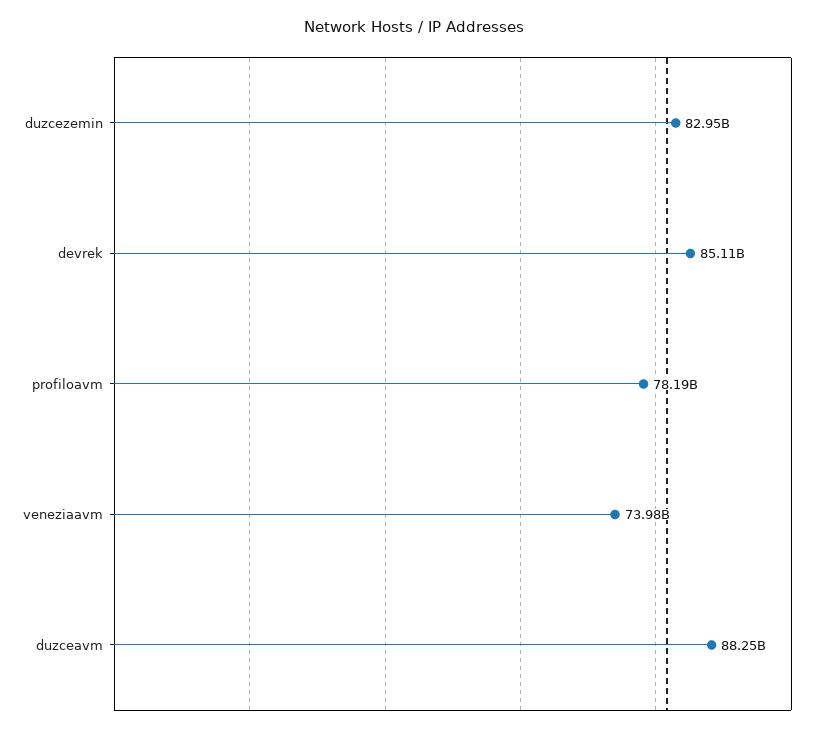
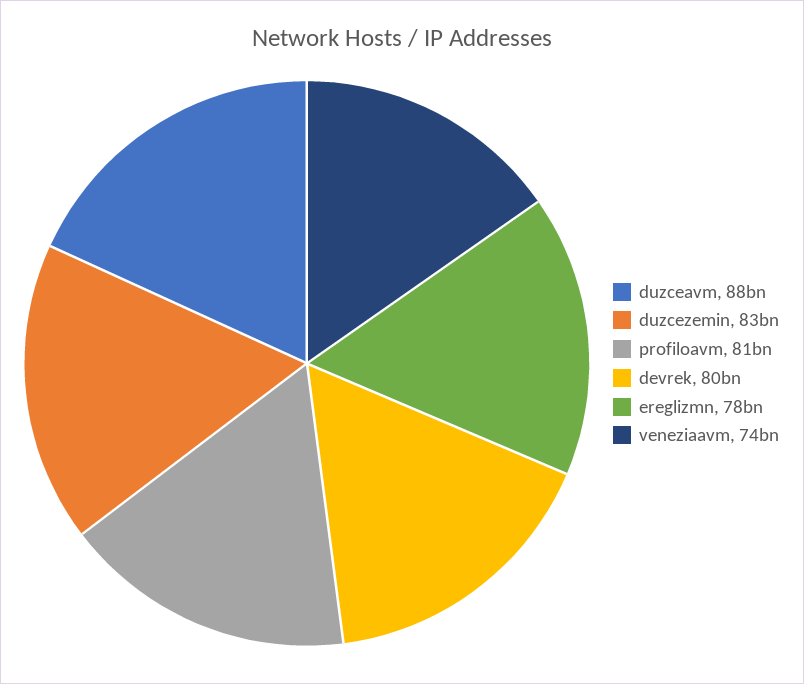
devrek: 85110000000 -> 80000000000
profiloavm: 78190000000 -> 81000000000
ereglizmn: none -> 78000000000

